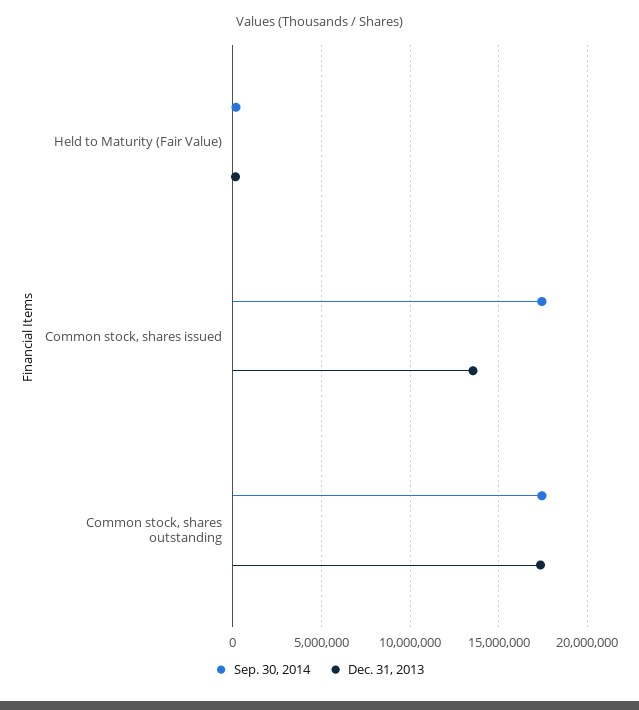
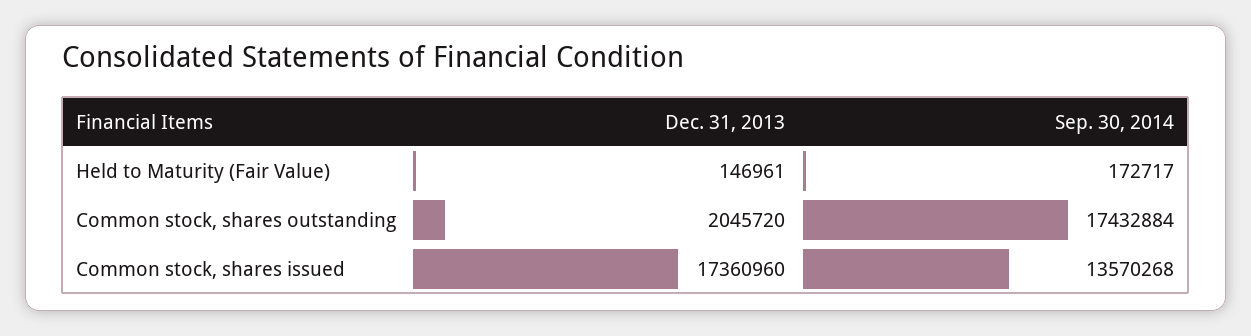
Sep. 30, 2014, Common stock, shares issued: 17500000 -> 13570268
Dec. 31, 2013, Common stock, shares issued: 13500000 -> 17360960
Dec. 31, 2013, Common stock, shares outstanding: 17500000 -> 2045720

